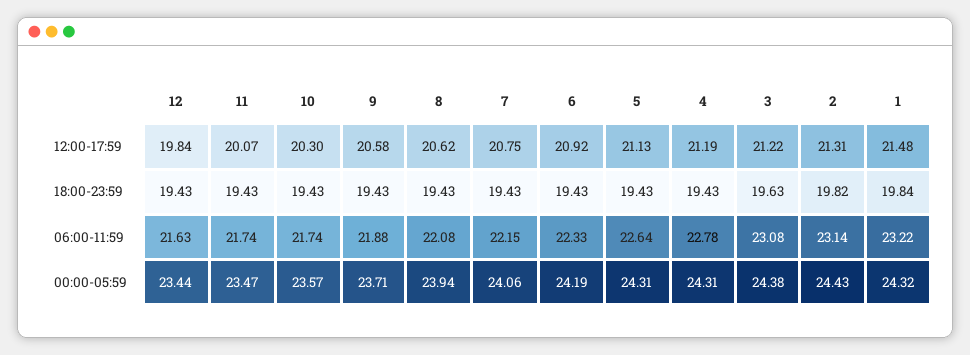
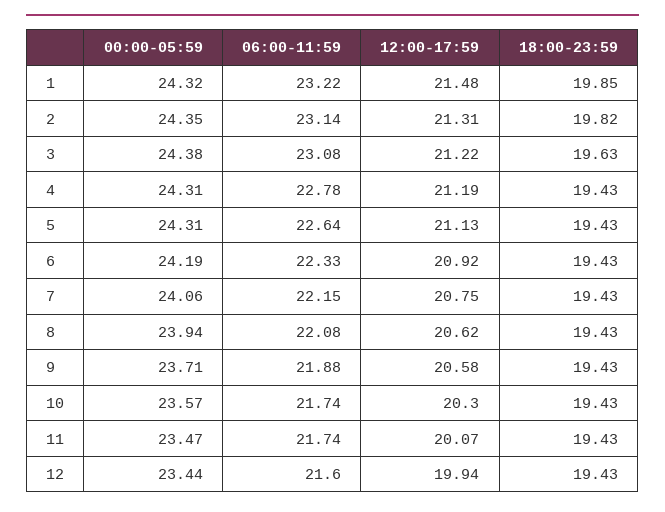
12, 12:00-17:59: 19.84 -> 19.94
1, 18:00-23:59: 19.84 -> 19.85
12, 06:00-11:59: 21.63 -> 21.6
2, 00:00-05:59: 24.43 -> 24.35

